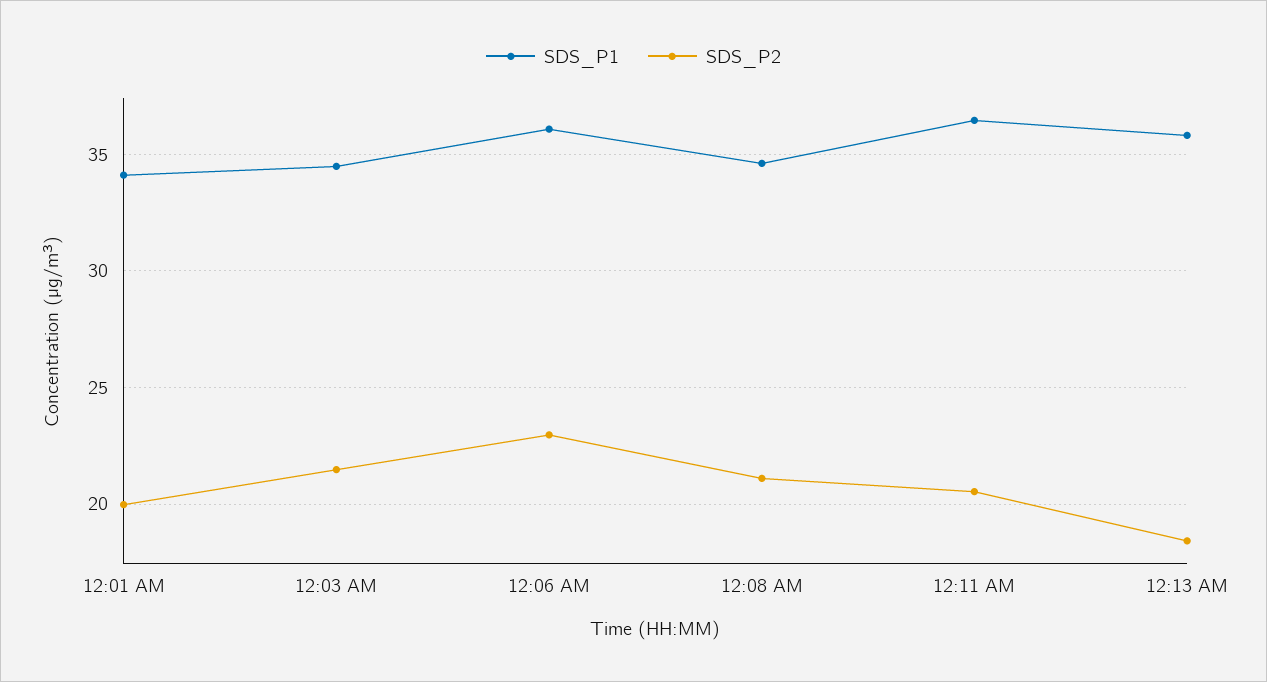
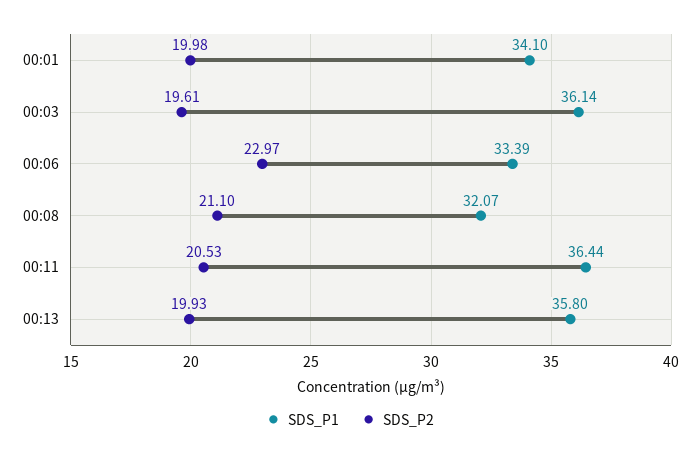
SDS_P1, 12:03 AM: 34.5 -> 36.14
SDS_P2, 12:03 AM: 21.5 -> 19.61
SDS_P1, 12:06 AM: 36 -> 33.39
SDS_P1, 12:08 AM: 34.5 -> 32.07
SDS_P2, 12:13 AM: 18.5 -> 19.93

